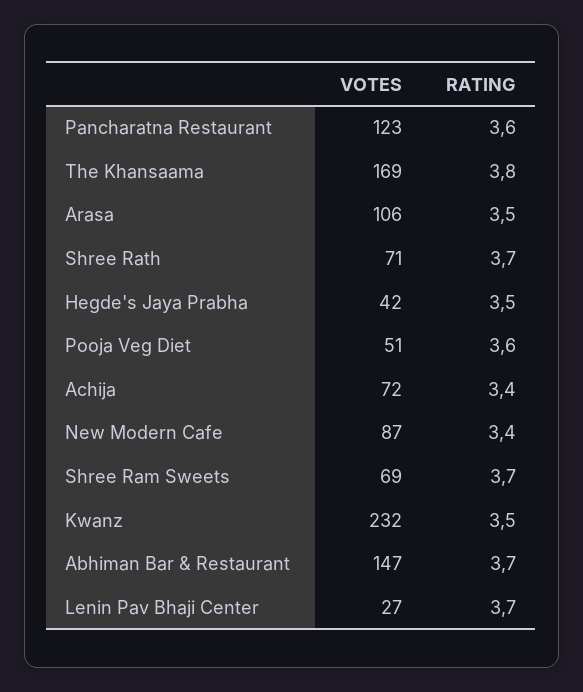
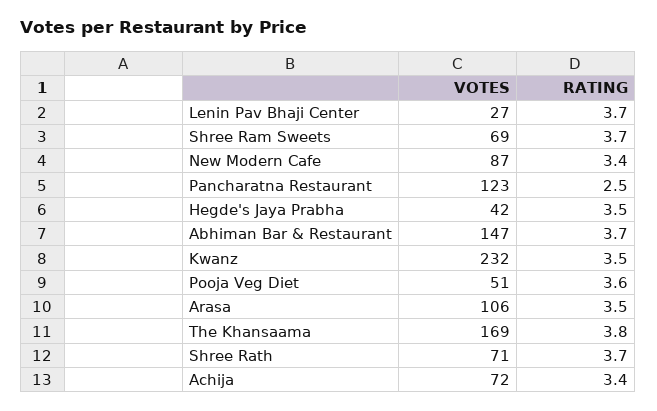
RATING, Pancharatna Restaurant: 3.6 -> 2.5

